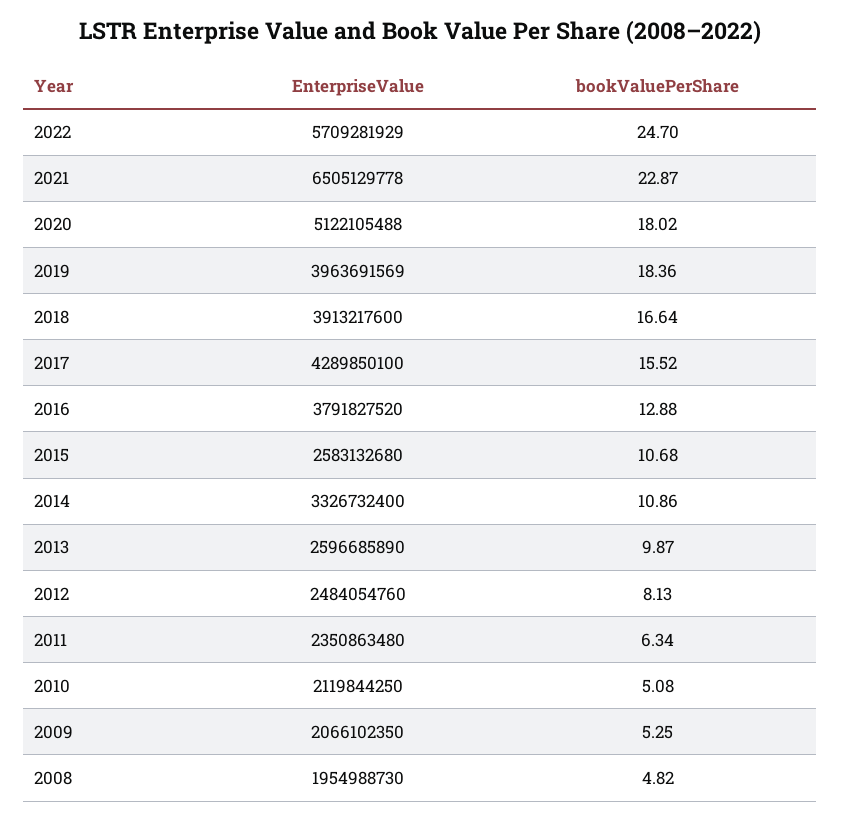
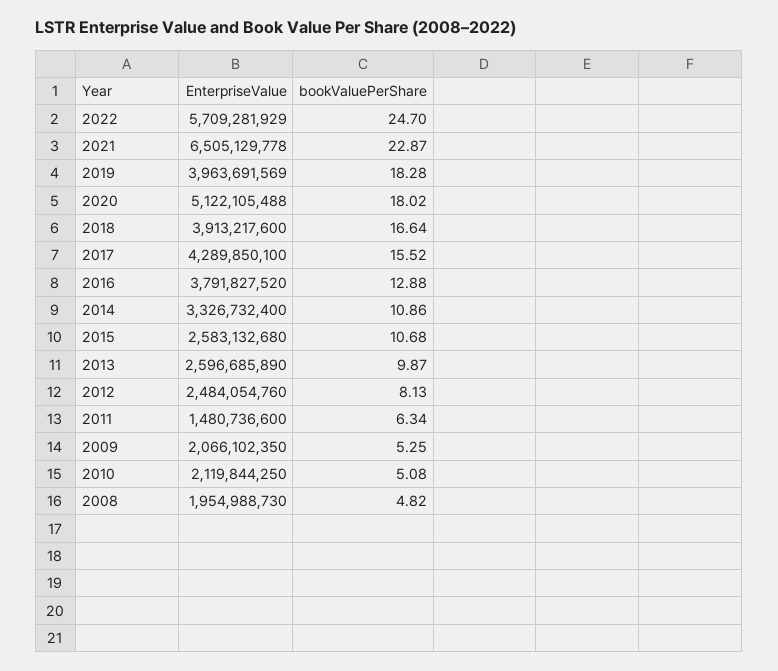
bookValuePerShare, 2019: 18.36 -> 18.28
EnterpriseValue, 2011: 2350863480 -> 1480736600

